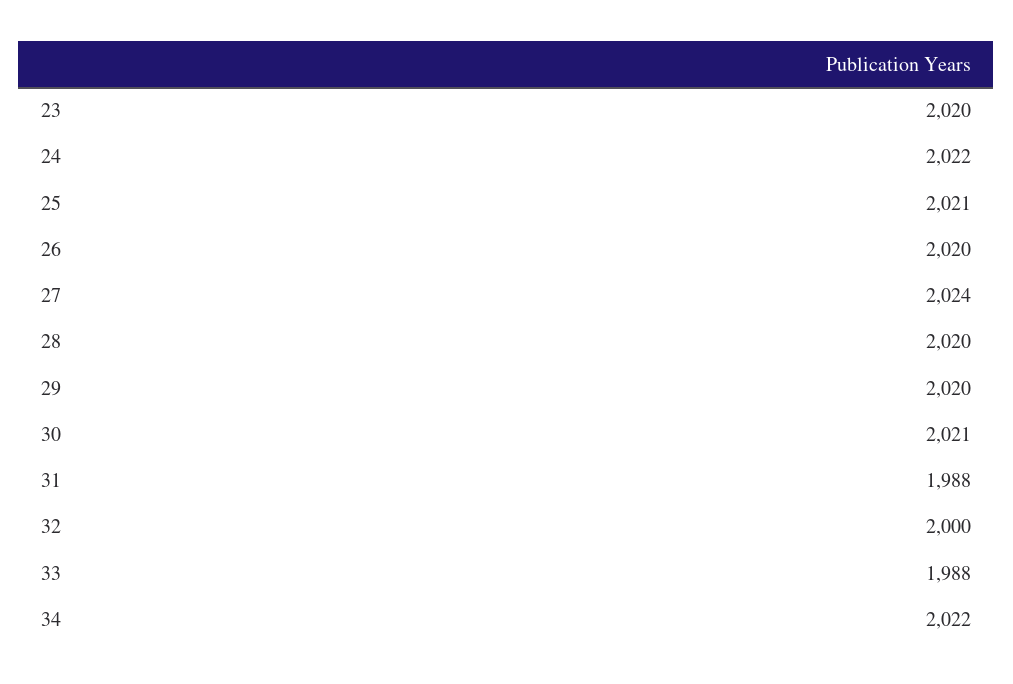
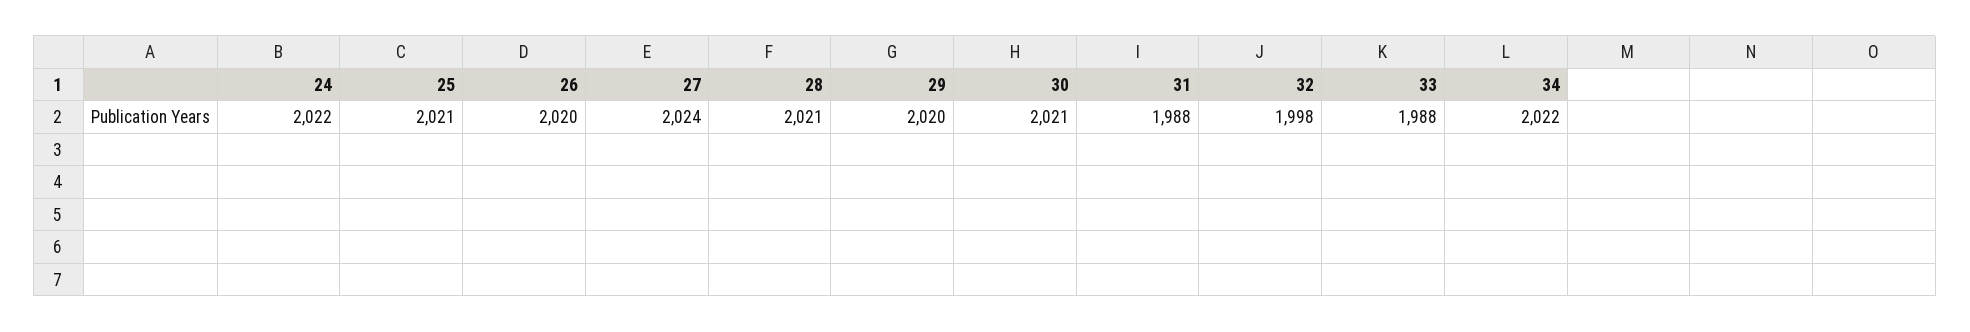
23: 2020 -> none
28: 2020 -> 2021
32: 2000 -> 1998

